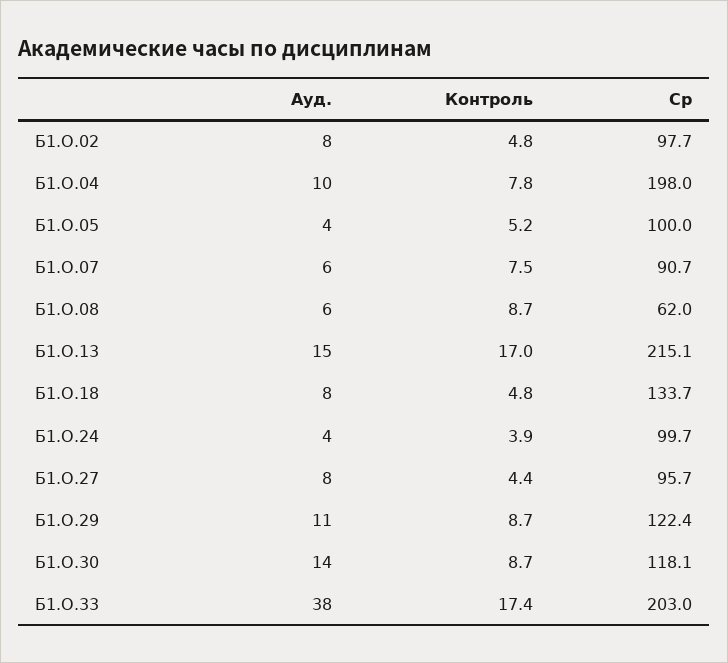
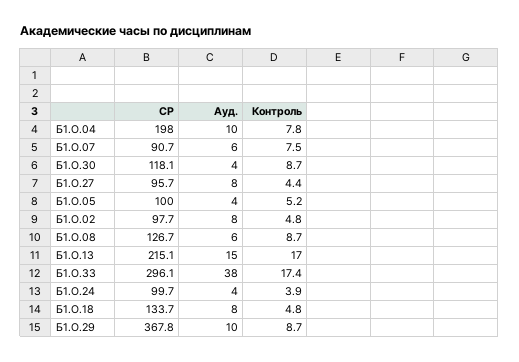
Ср, Б1.О.08: 62 -> 126.7
Ауд., Б1.О.29: 11 -> 10
Ср, Б1.О.29: 122.4 -> 367.8
Ауд., Б1.О.30: 14 -> 4
Ср, Б1.О.33: 203 -> 296.1

